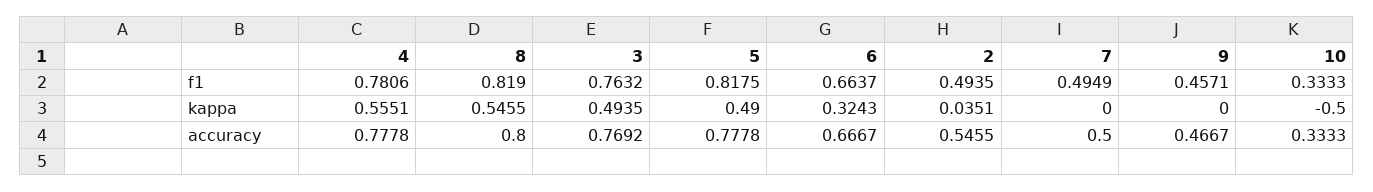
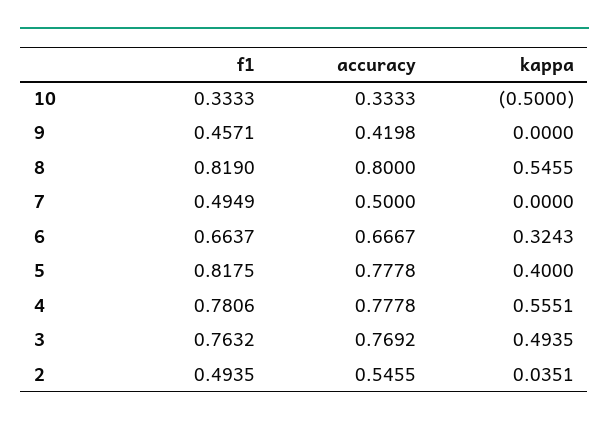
5, kappa: 0.49 -> 0.4
9, accuracy: 0.4667 -> 0.4198

